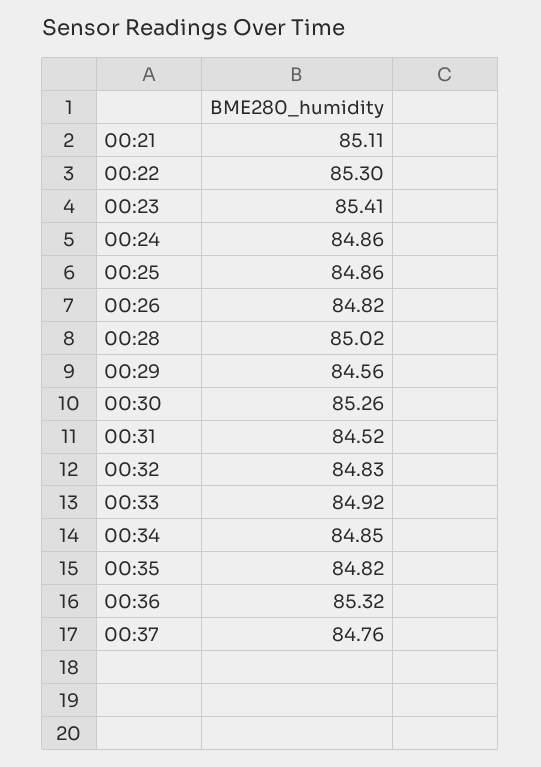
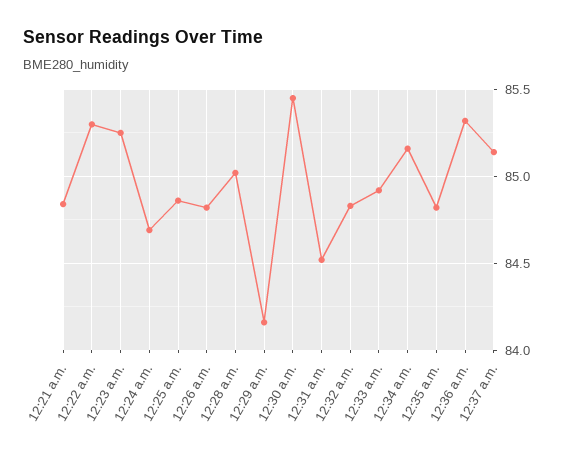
00:21: 85.11 -> 84.85
00:23: 85.41 -> 85.25
00:24: 84.86 -> 84.7
00:29: 84.56 -> 84.15
00:30: 85.26 -> 85.45
00:34: 84.85 -> 85.15
00:37: 84.76 -> 85.15

